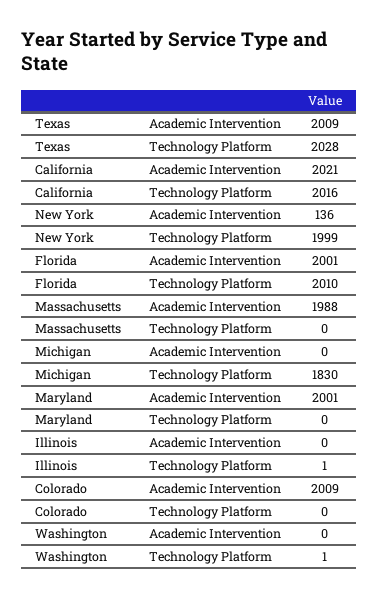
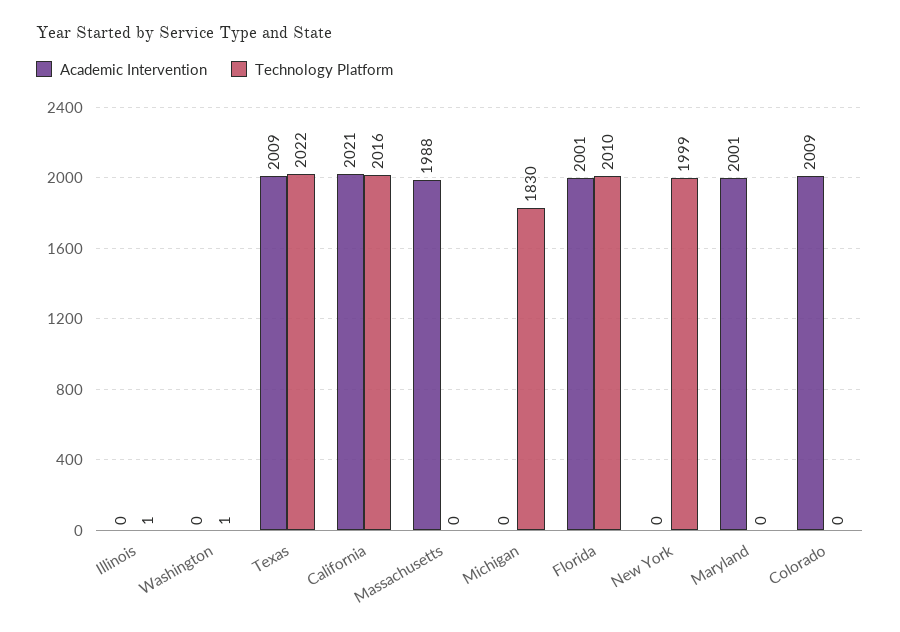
Technology Platform, Texas: 2028 -> 2022
Academic Intervention, New York: 136 -> 0

